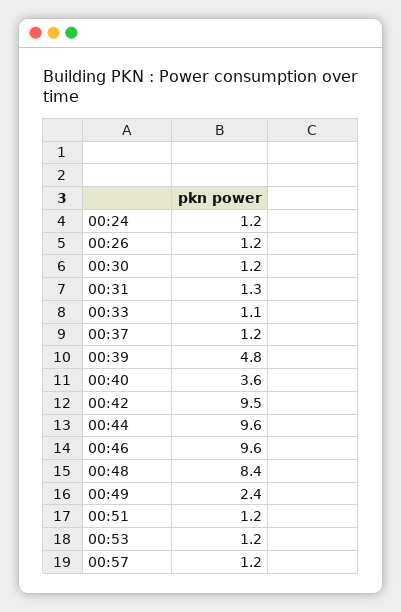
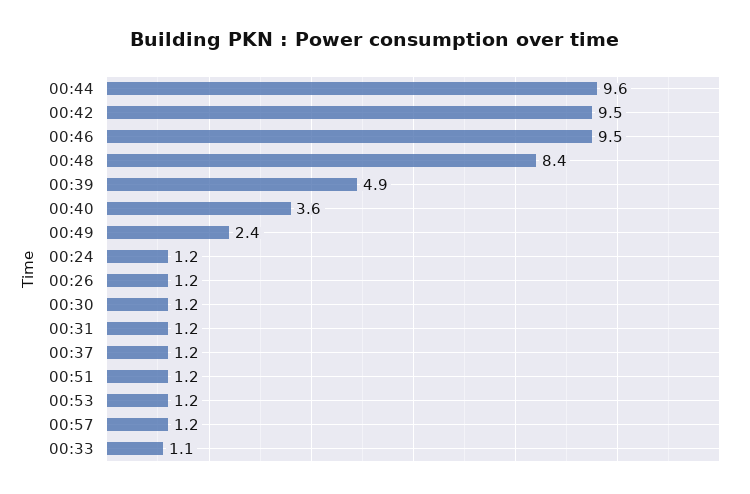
00:31: 1.3 -> 1.2
00:39: 4.8 -> 4.9
00:46: 9.6 -> 9.5

